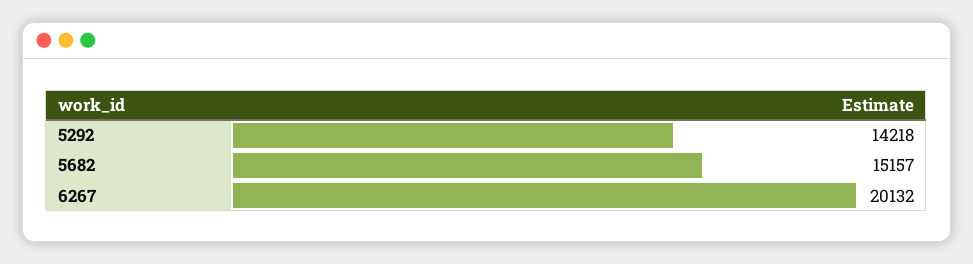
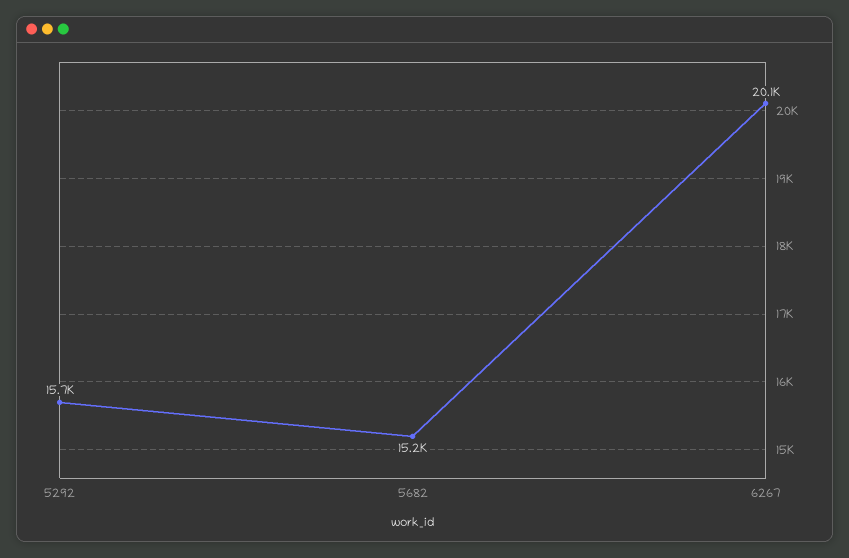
5292: 14218 -> 15700

